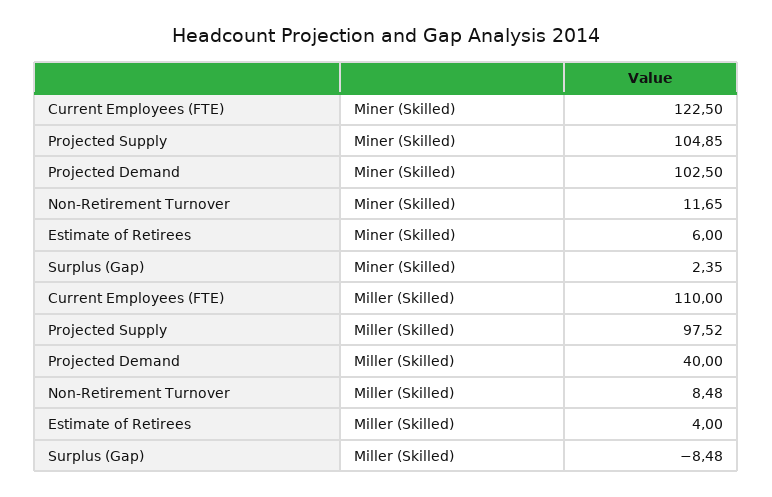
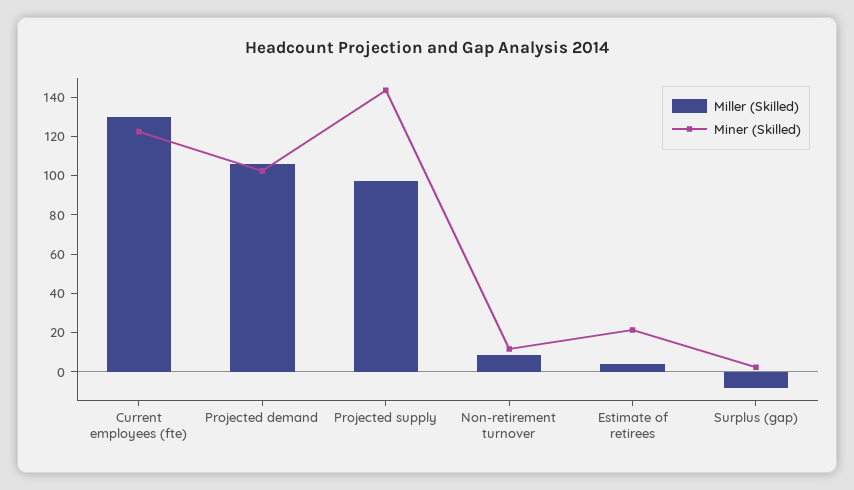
Miner (Skilled), Projected Supply: 104.85 -> 145
Miner (Skilled), Estimate of Retirees: 6 -> 20
Miller (Skilled), Current Employees (FTE): 110 -> 130
Miller (Skilled), Projected Demand: 40 -> 105

